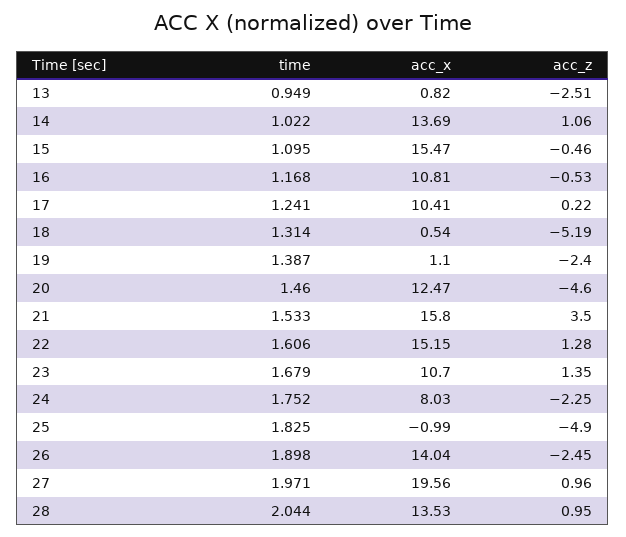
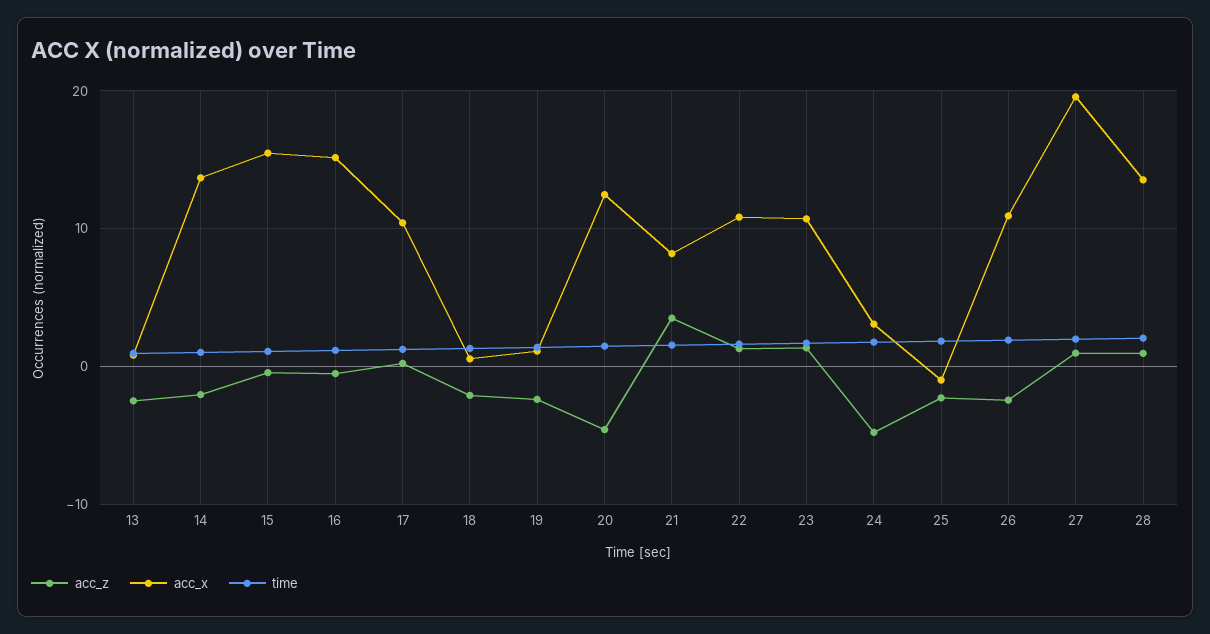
acc_z, 14: 1.06 -> -2
acc_x, 16: 10.81 -> 15
acc_z, 18: -5.19 -> -2
acc_x, 21: 15.8 -> 8
acc_x, 22: 15.15 -> 11
acc_x, 24: 8.03 -> 3
acc_z, 24: -2.25 -> -5
acc_z, 25: -4.9 -> -2
acc_x, 26: 14.04 -> 11

